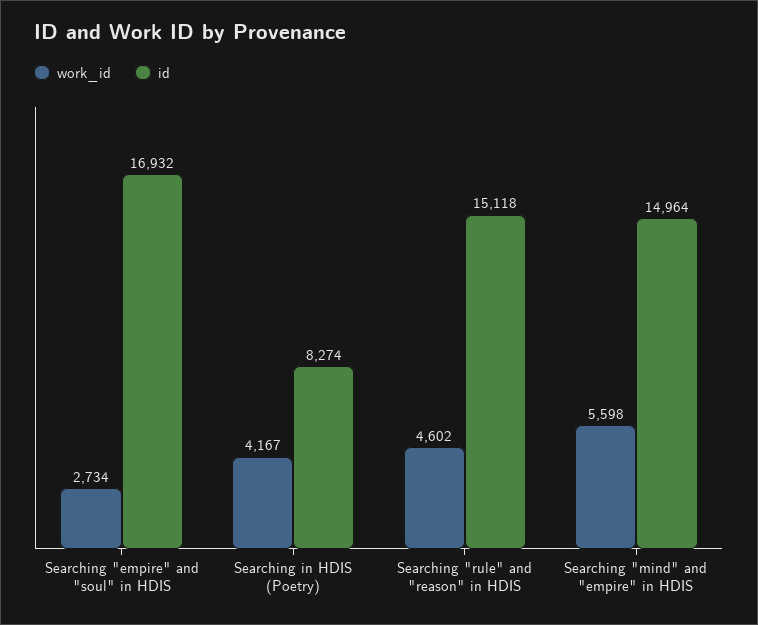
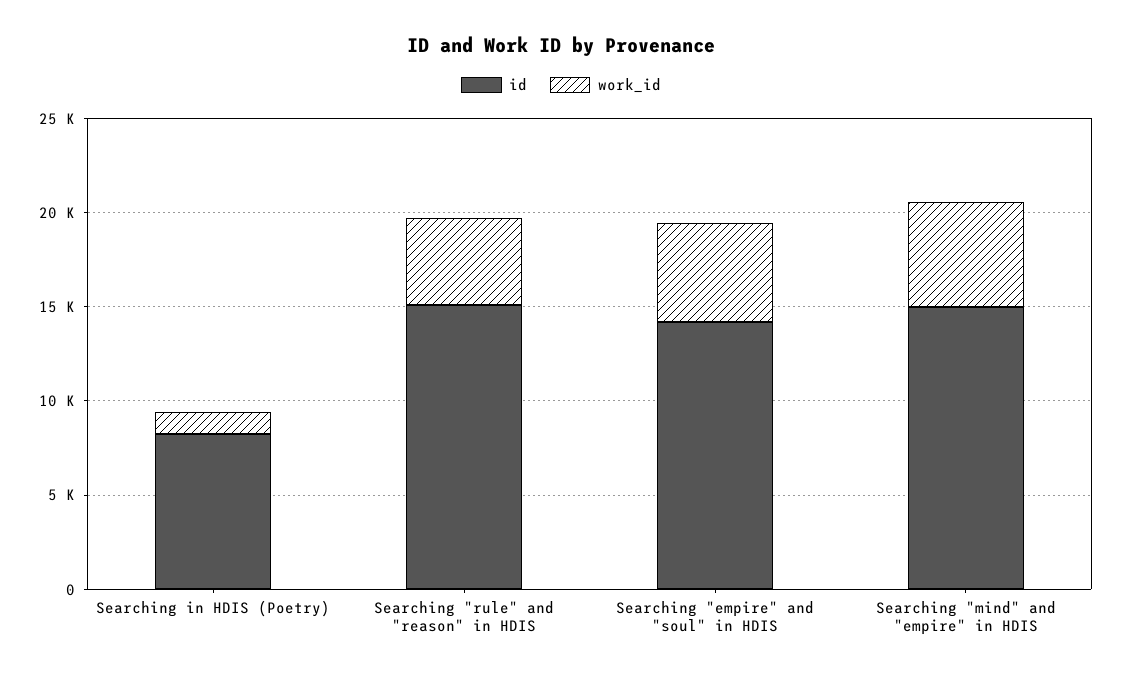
work_id, Searching "empire" and "soul" in HDIS: 2734 -> 5000
id, Searching "empire" and "soul" in HDIS: 16932 -> 14000
work_id, Searching in HDIS (Poetry): 4167 -> 1000

